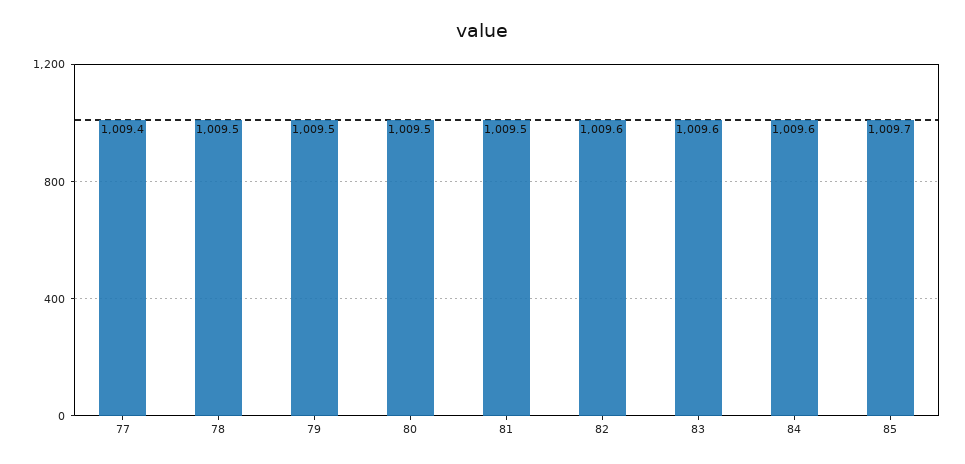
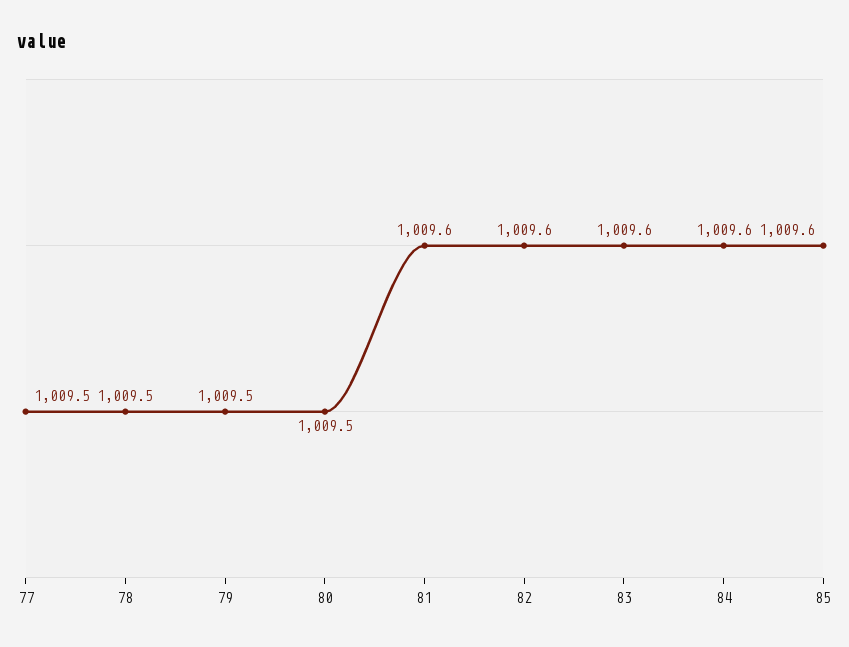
77: 1009.4 -> 1009.5
81: 1009.5 -> 1009.6
85: 1009.7 -> 1009.6

